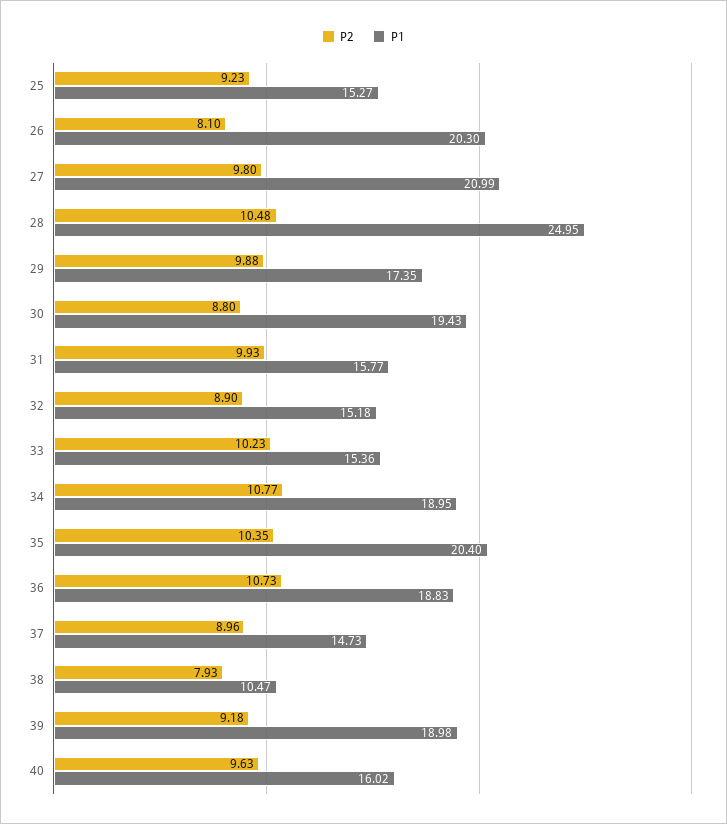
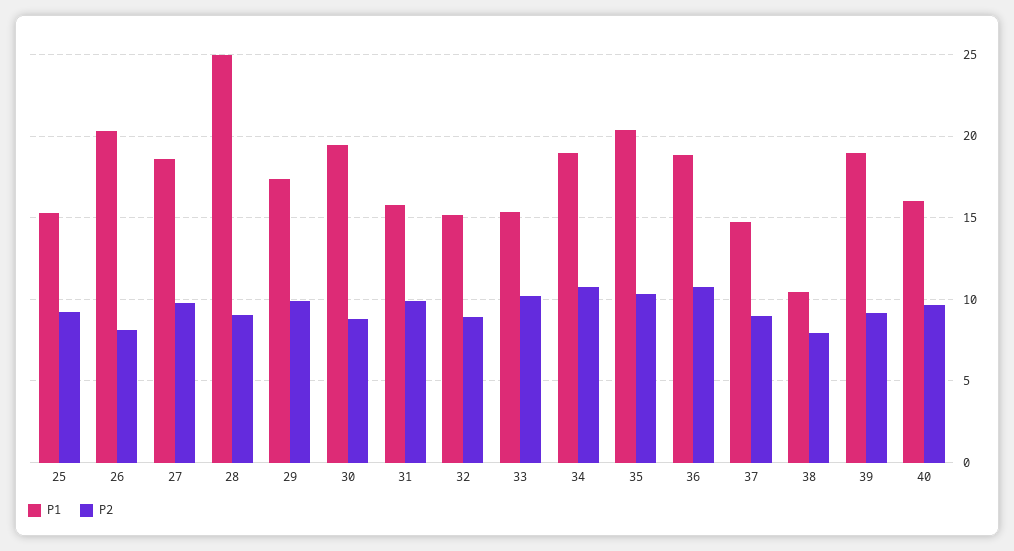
P1, 27: 20.99 -> 18.5
P2, 28: 10.48 -> 9

